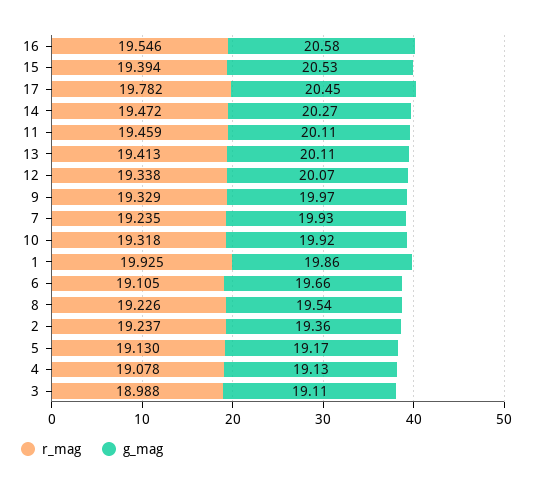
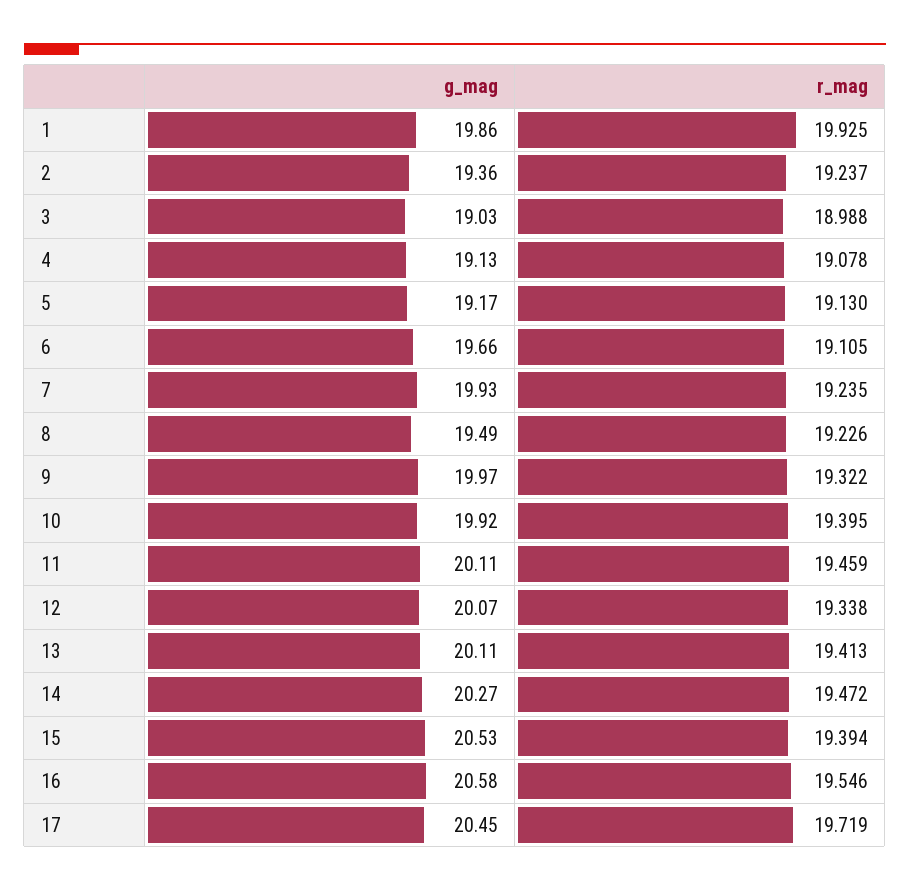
r_mag, 17: 19.782 -> 19.719
r_mag, 9: 19.329 -> 19.322
r_mag, 10: 19.318 -> 19.395
g_mag, 8: 19.54 -> 19.49
g_mag, 3: 19.11 -> 19.03

